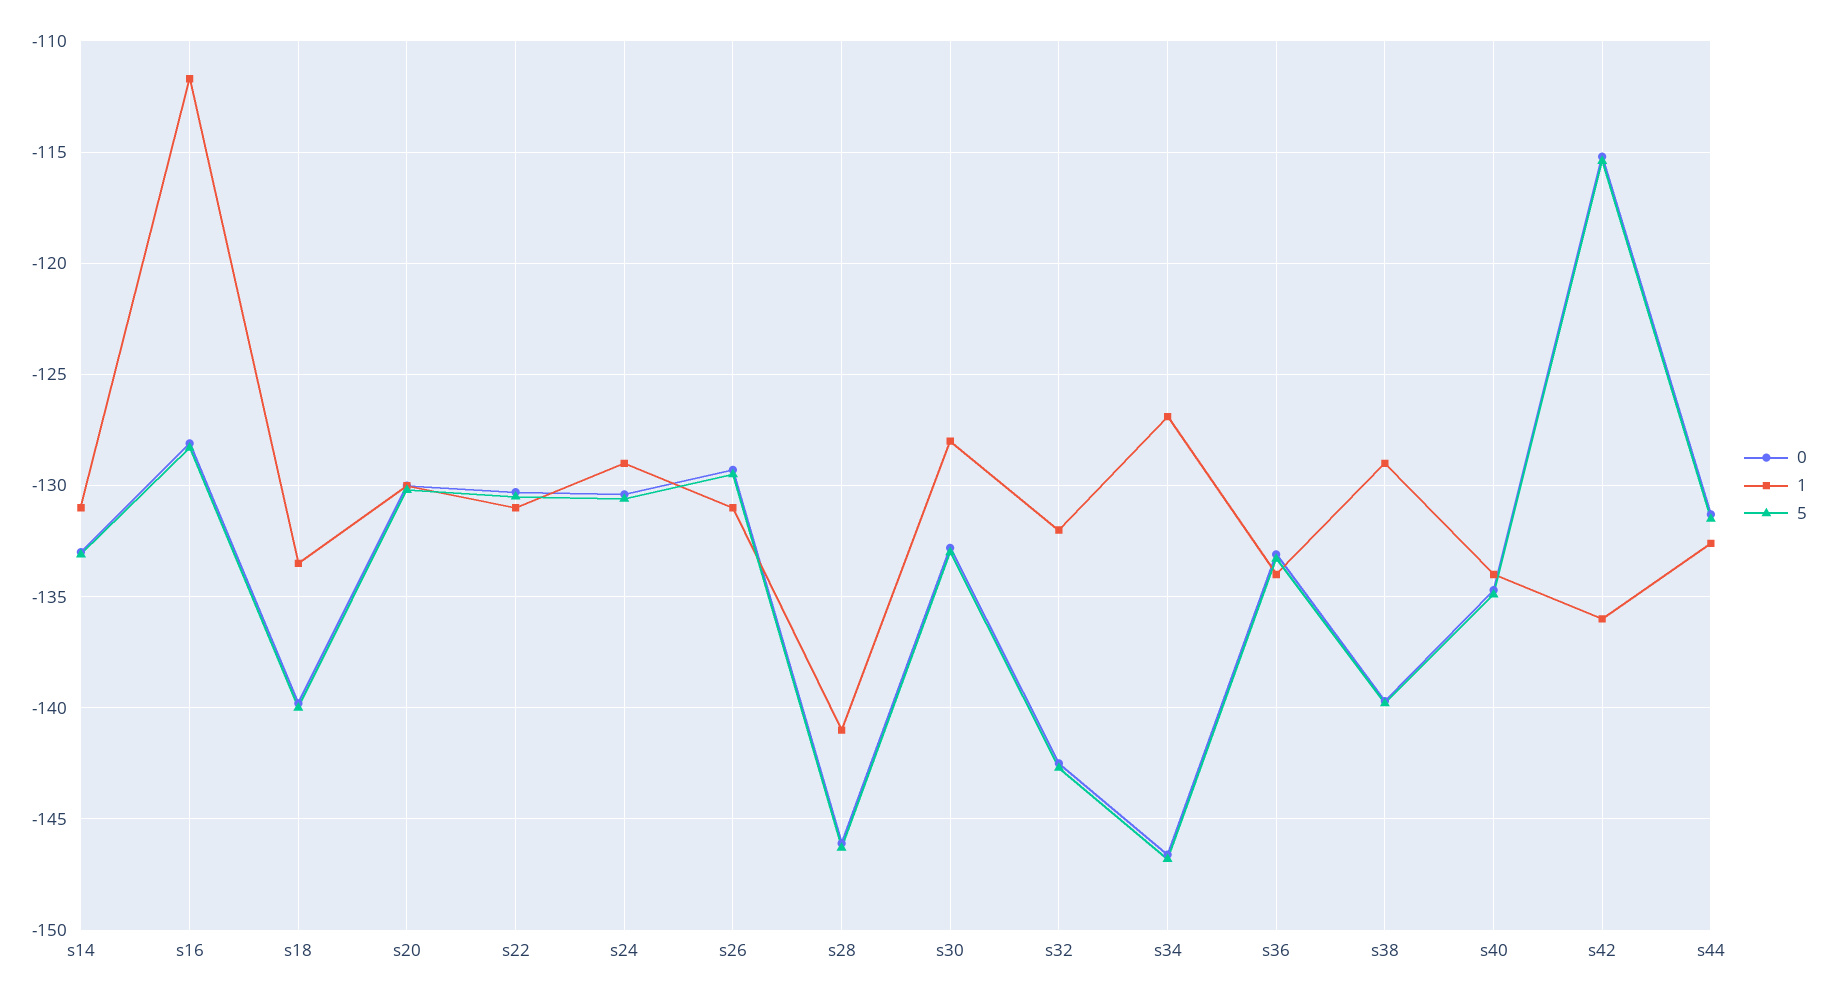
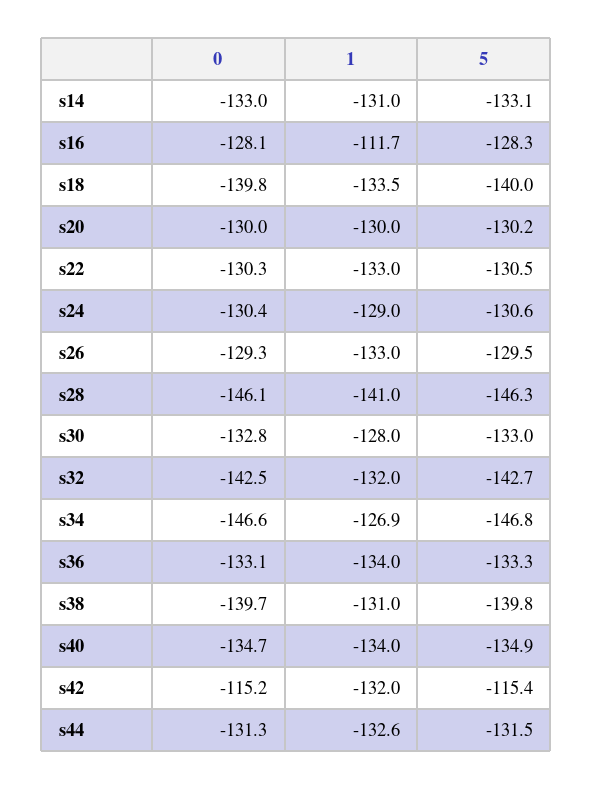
1, s22: -131 -> -133
1, s26: -131 -> -133
1, s38: -129 -> -131
1, s42: -136 -> -132

